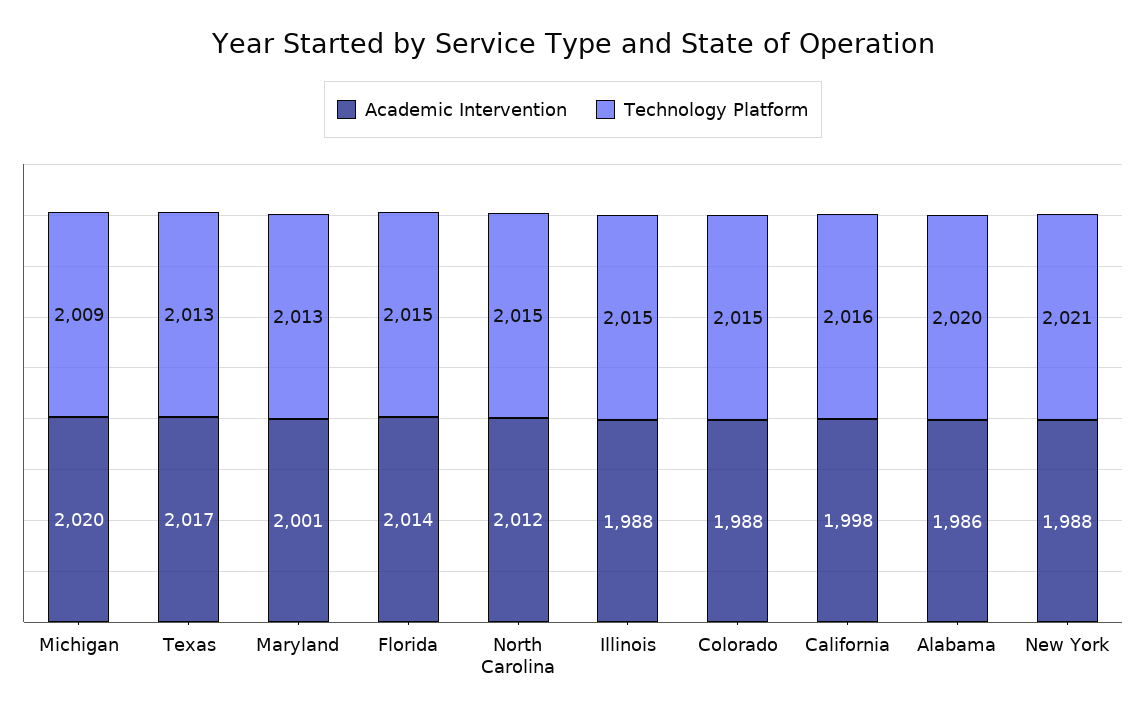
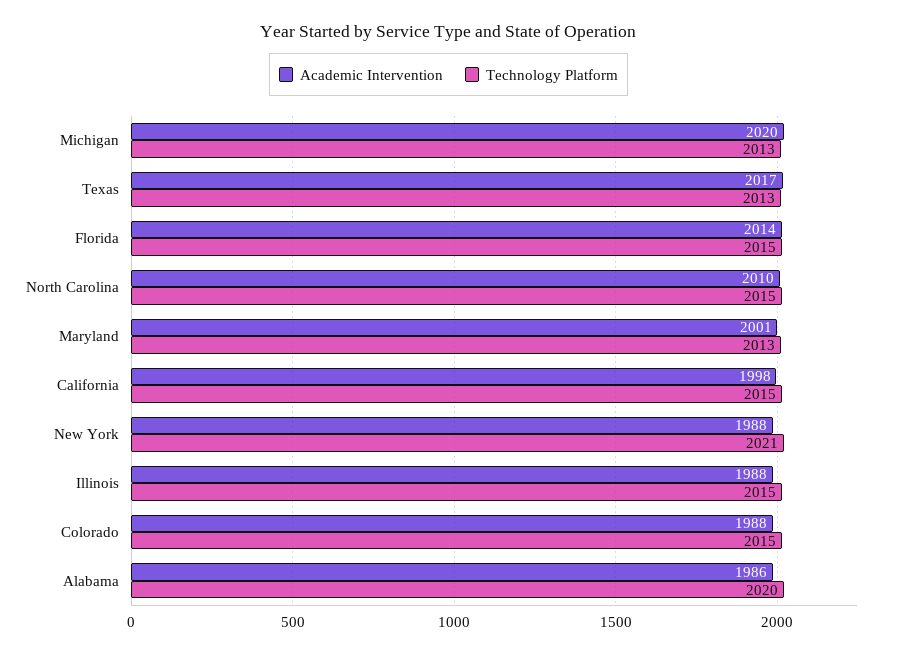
Technology Platform, Michigan: 2009 -> 2013
Academic Intervention, North Carolina: 2012 -> 2010
Technology Platform, California: 2016 -> 2015

